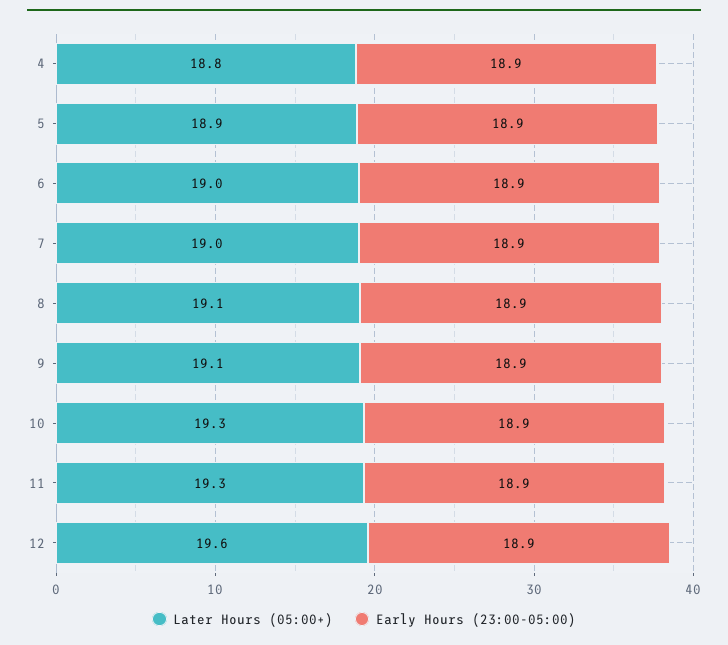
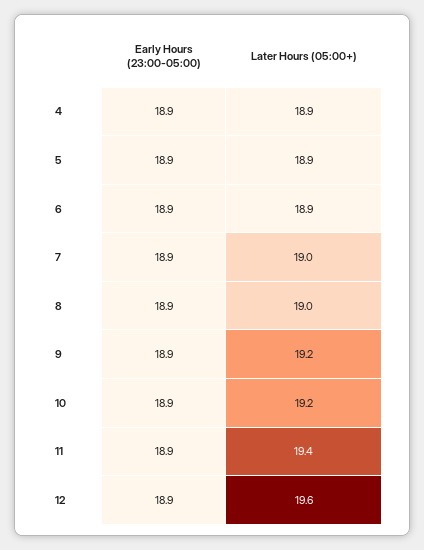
Later Hours (05:00+), 4: 18.8 -> 18.9
Later Hours (05:00+), 6: 19 -> 18.9
Later Hours (05:00+), 8: 19.1 -> 19
Later Hours (05:00+), 9: 19.1 -> 19.2
Later Hours (05:00+), 10: 19.3 -> 19.2
Later Hours (05:00+), 11: 19.3 -> 19.4

